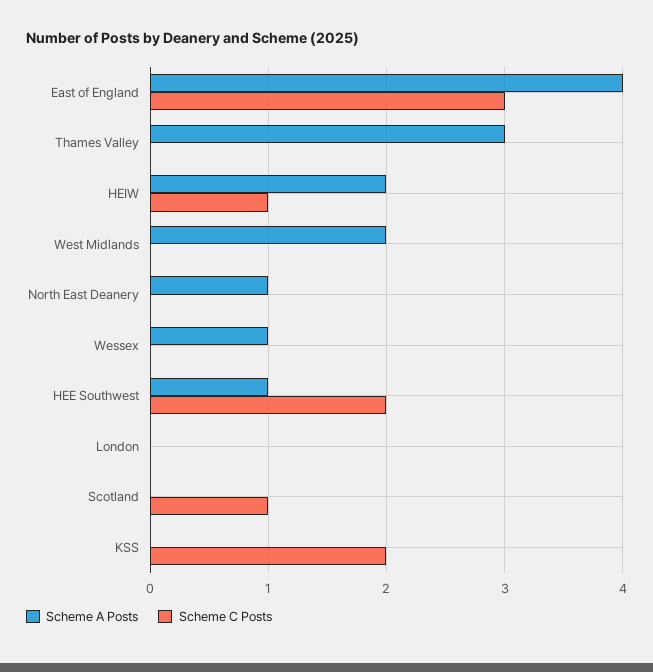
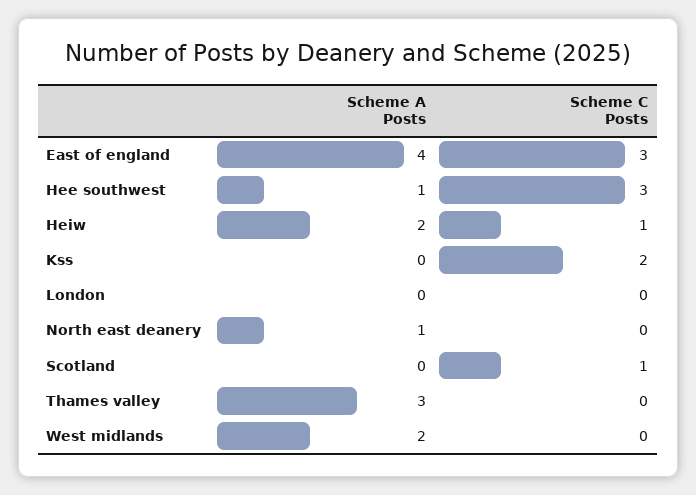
Scheme A Posts, Wessex: 1 -> none
Scheme C Posts, Wessex: 0 -> none
Scheme C Posts, HEE Southwest: 2 -> 3

